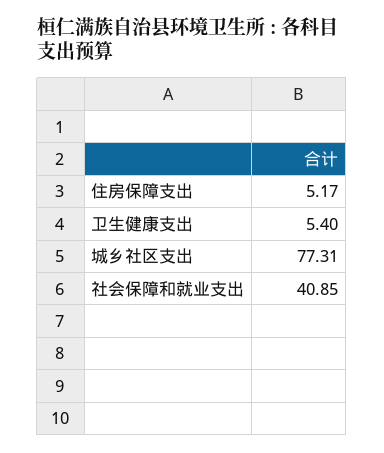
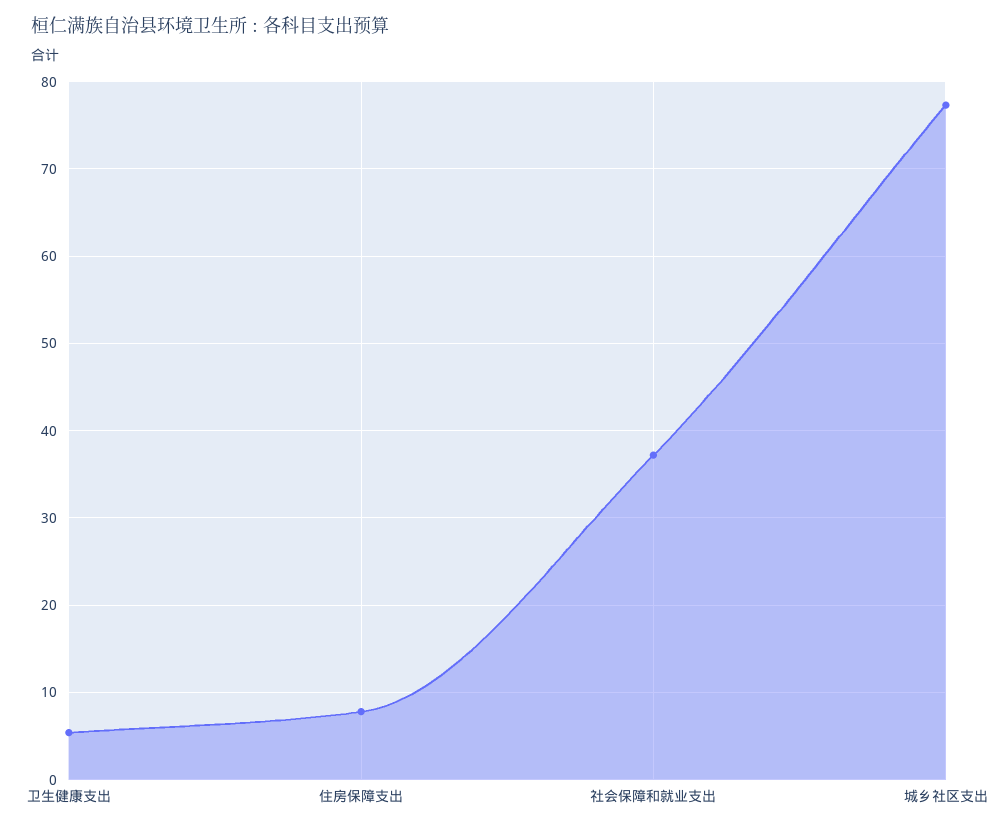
住房保障支出: 5.17 -> 8
社会保障和就业支出: 40.85 -> 37

